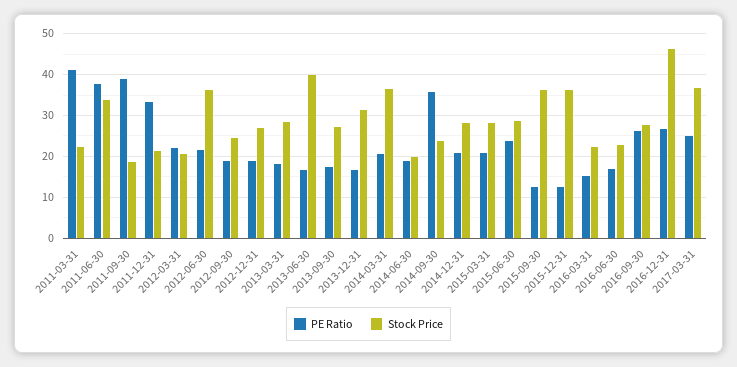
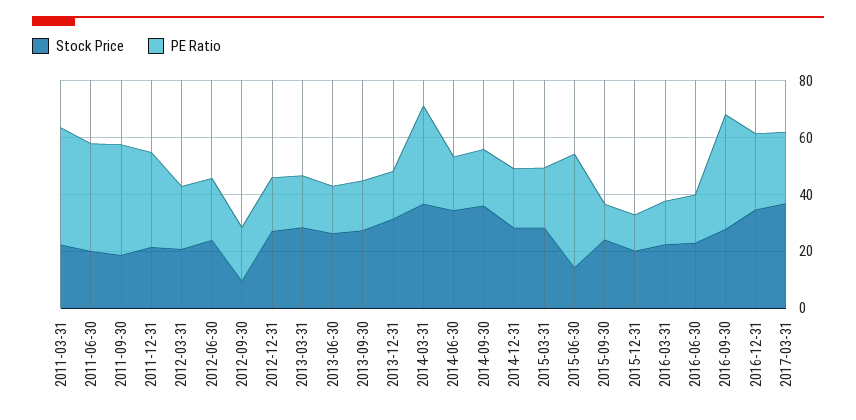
Stock Price, 2011-06-30: 34 -> 20
Stock Price, 2012-06-30: 36 -> 25
Stock Price, 2012-09-30: 24 -> 10
Stock Price, 2013-06-30: 40 -> 25
PE Ratio, 2014-03-31: 20 -> 35
Stock Price, 2014-06-30: 20 -> 35
PE Ratio, 2014-09-30: 36 -> 20
Stock Price, 2014-09-30: 24 -> 35
PE Ratio, 2015-06-30: 24 -> 40
Stock Price, 2015-06-30: 28 -> 15
Stock Price, 2015-09-30: 36 -> 25
Stock Price, 2015-12-31: 36 -> 20
PE Ratio, 2016-09-30: 26 -> 40
Stock Price, 2016-12-31: 46 -> 35

